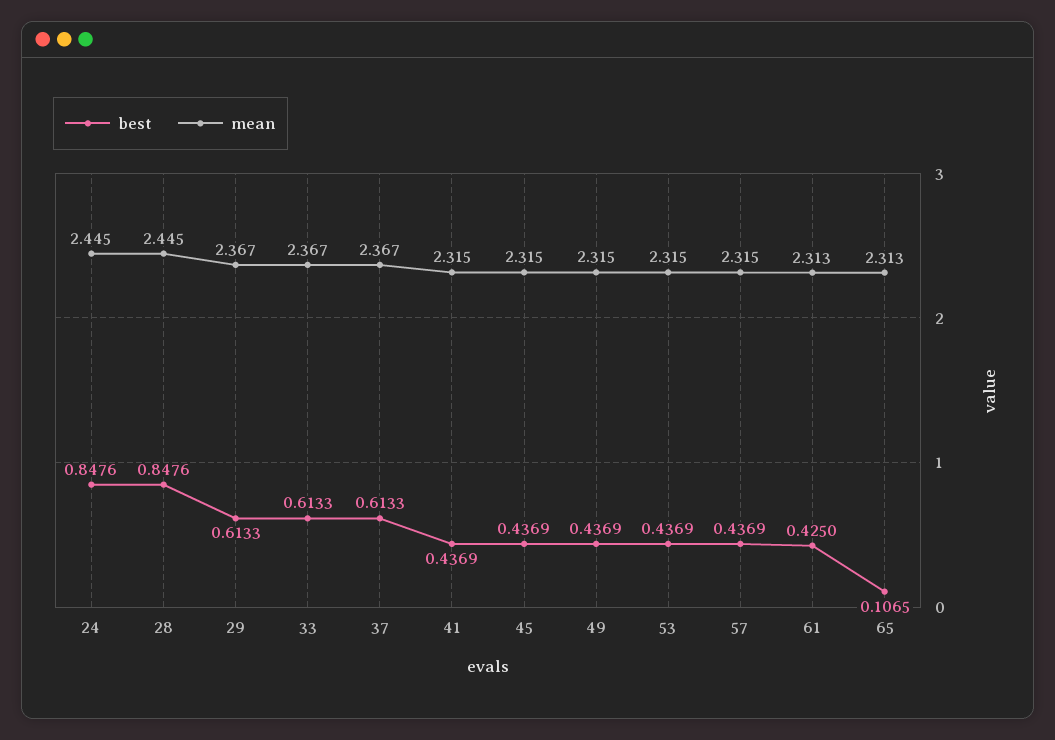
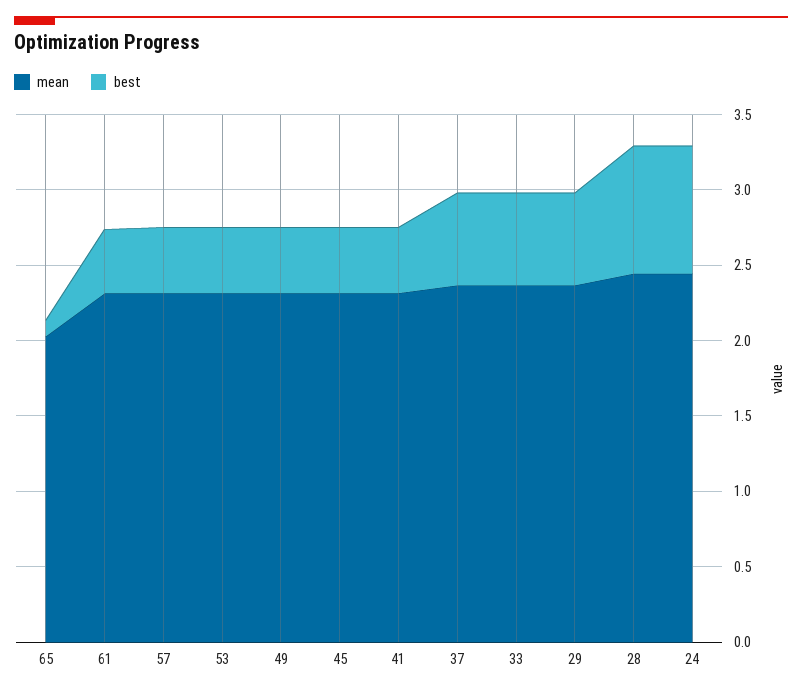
mean, 65: 2.313 -> 2

